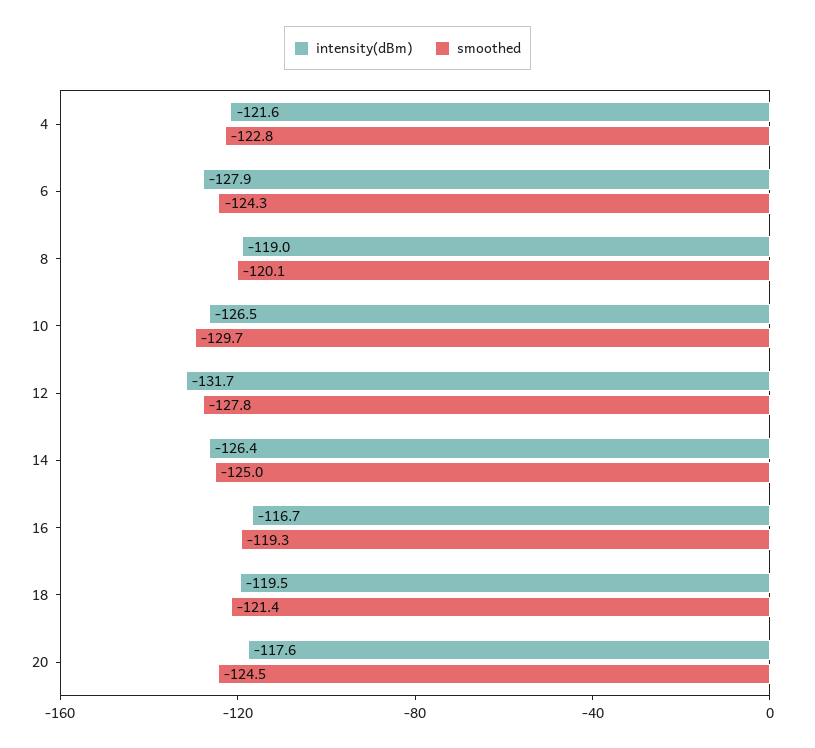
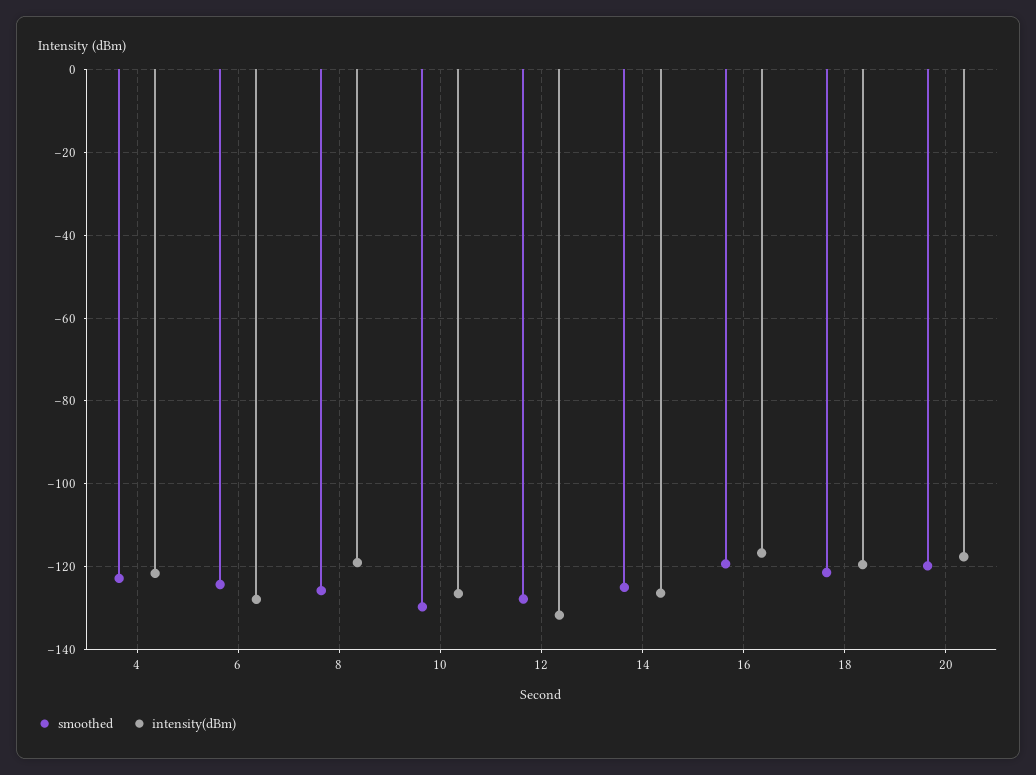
smoothed, 8: -120.1 -> -126
smoothed, 20: -124.5 -> -120

